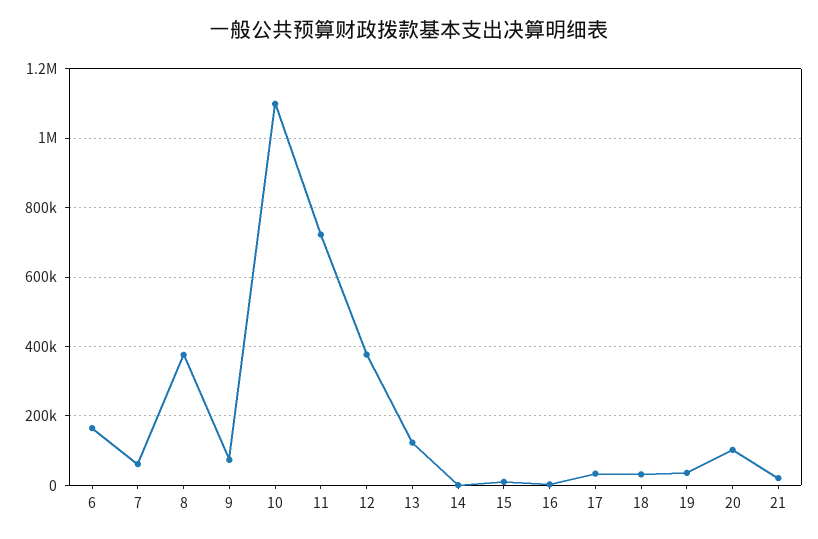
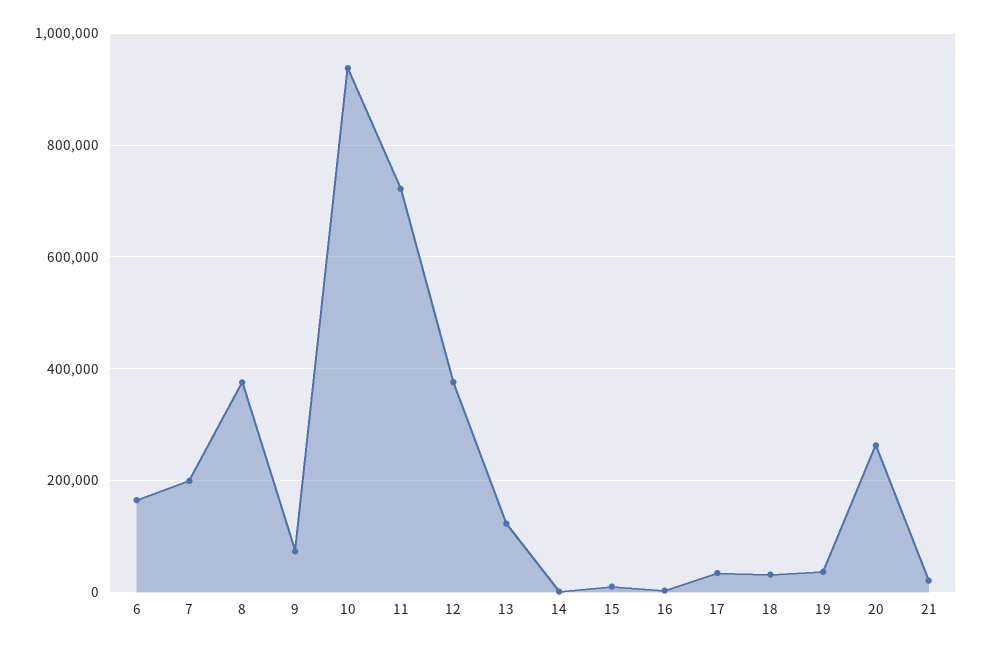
7: 60000 -> 200000
10: 1100000 -> 940000
20: 100000 -> 260000

